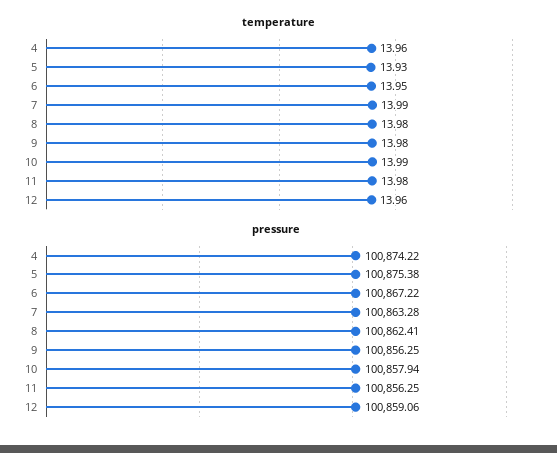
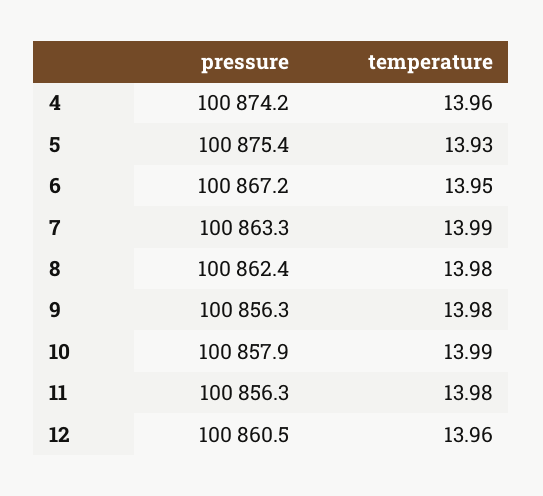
pressure, 12: 100859.06 -> 100860.5

